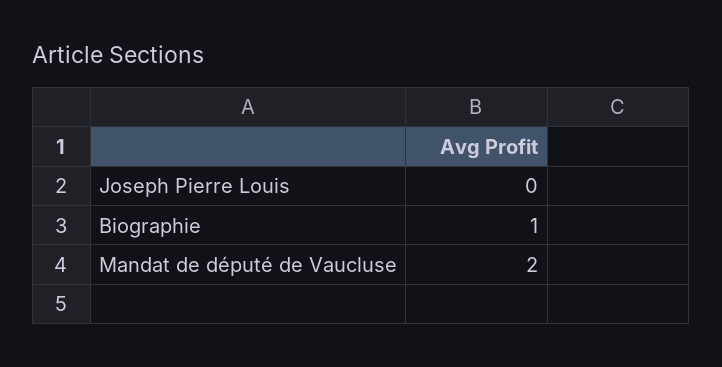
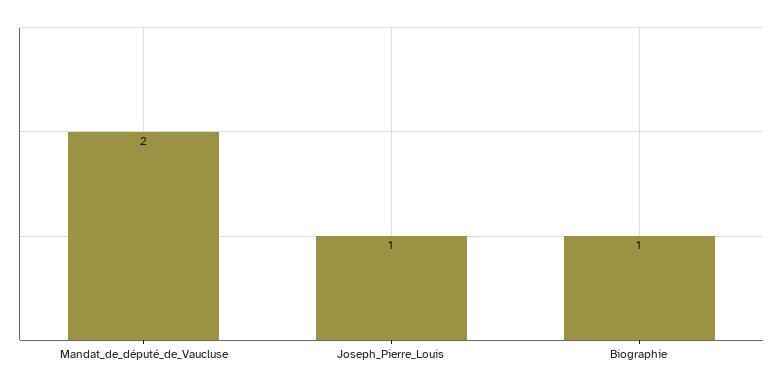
Joseph Pierre Louis: 0 -> 1

